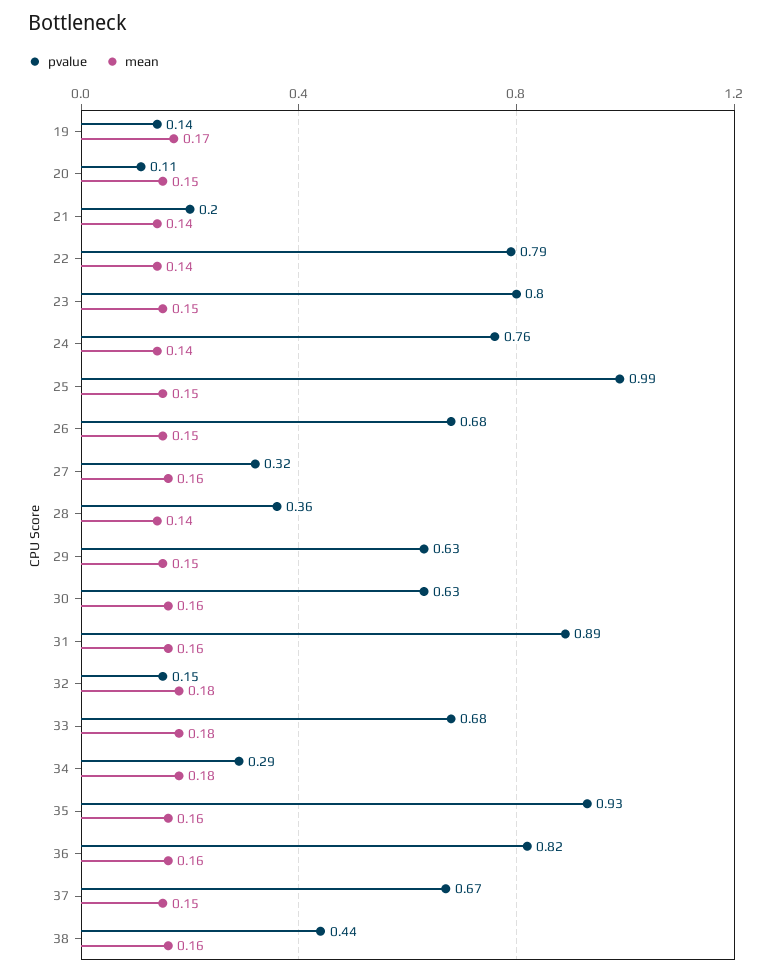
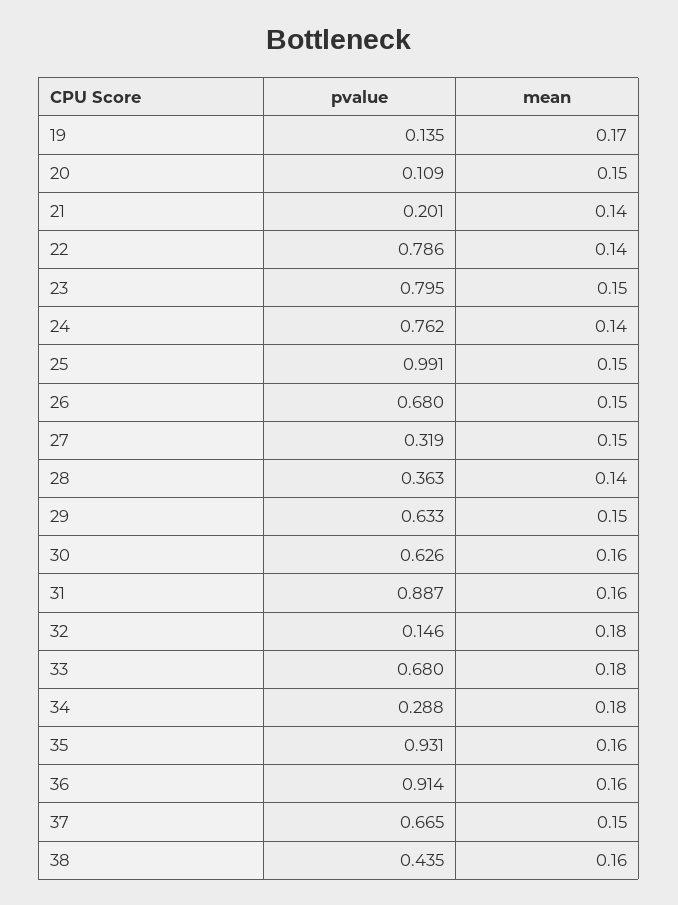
mean, 27: 0.16 -> 0.15
pvalue, 36: 0.82 -> 0.914

